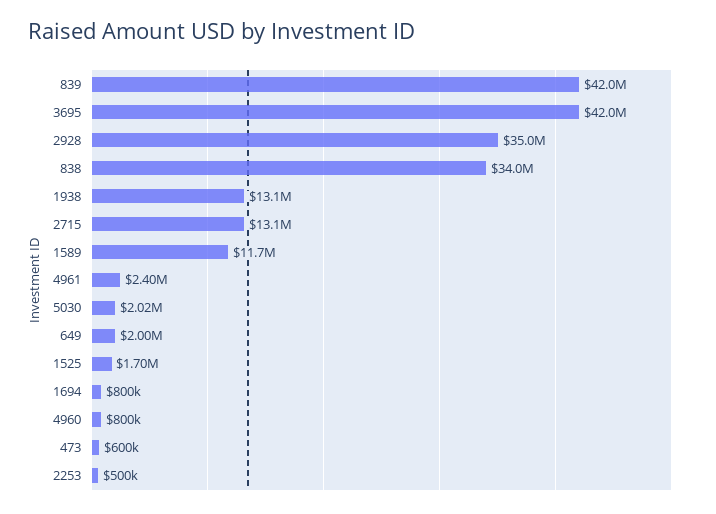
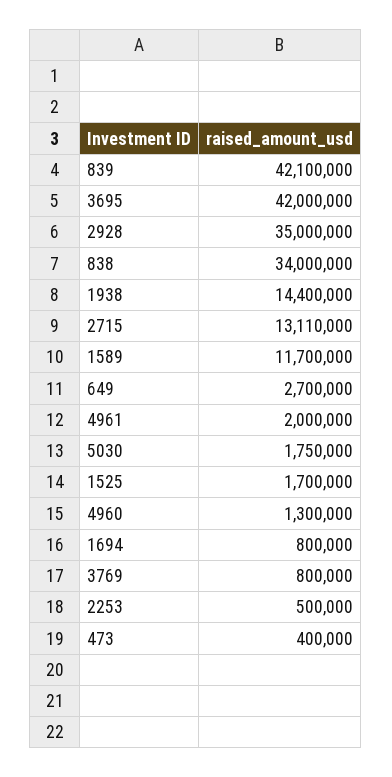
839: 42000000 -> 42100000
1938: 13100000 -> 14400000
2715: 13100000 -> 13110000
4961: 2400000 -> 2000000
5030: 2020000 -> 1750000
649: 2000000 -> 2700000
4960: 800000 -> 1300000
473: 600000 -> 400000
3769: none -> 800000

